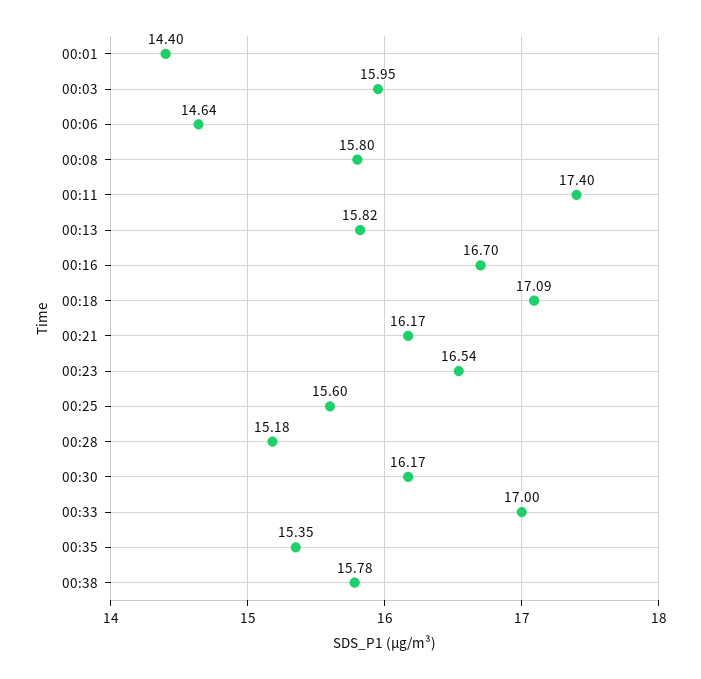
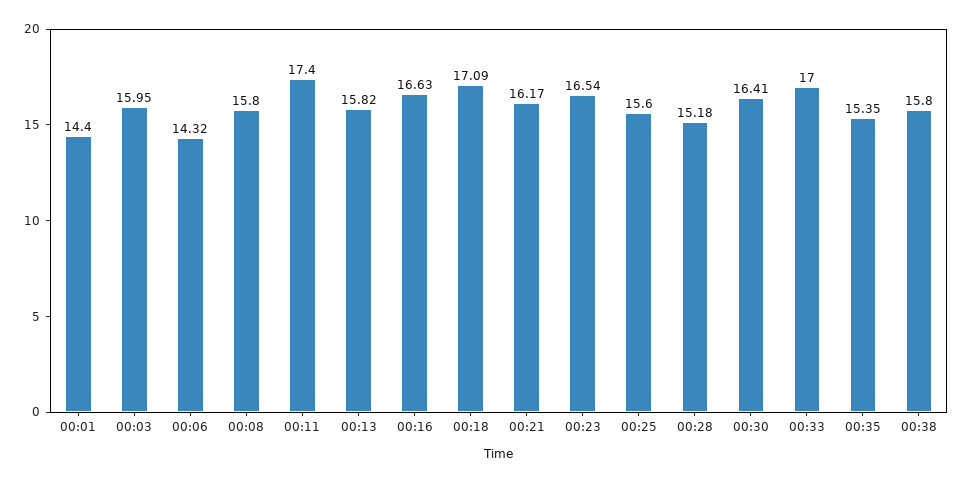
00:06: 14.64 -> 14.32
00:16: 16.7 -> 16.63
00:30: 16.17 -> 16.41
00:38: 15.78 -> 15.8

